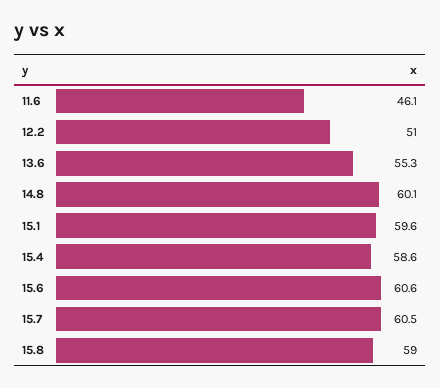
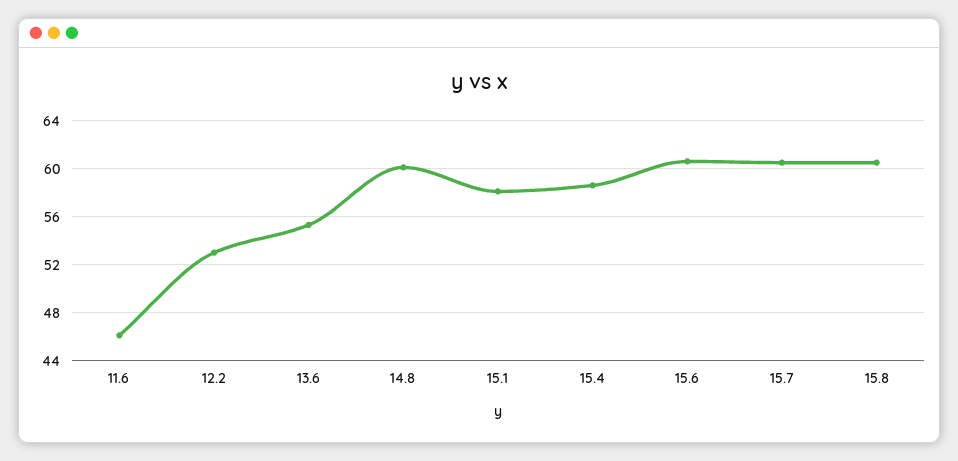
12.2: 51 -> 53
15.1: 59.6 -> 58
15.8: 59 -> 60.5

